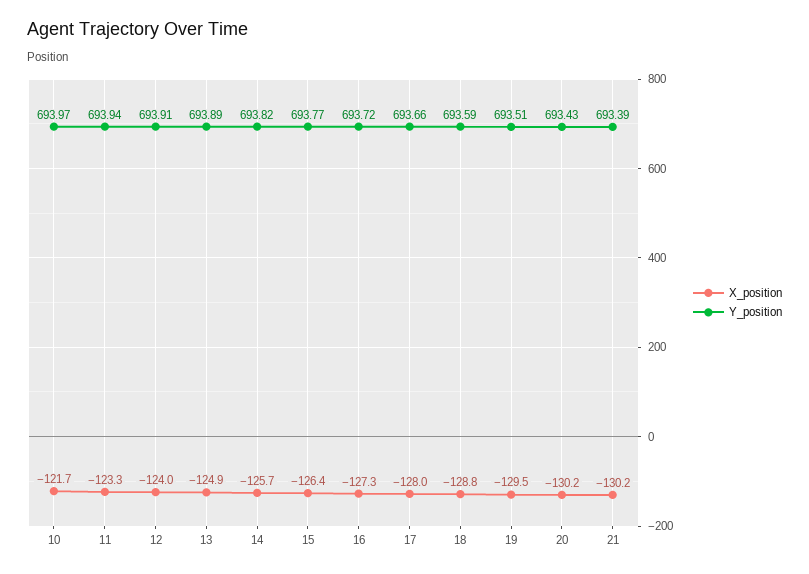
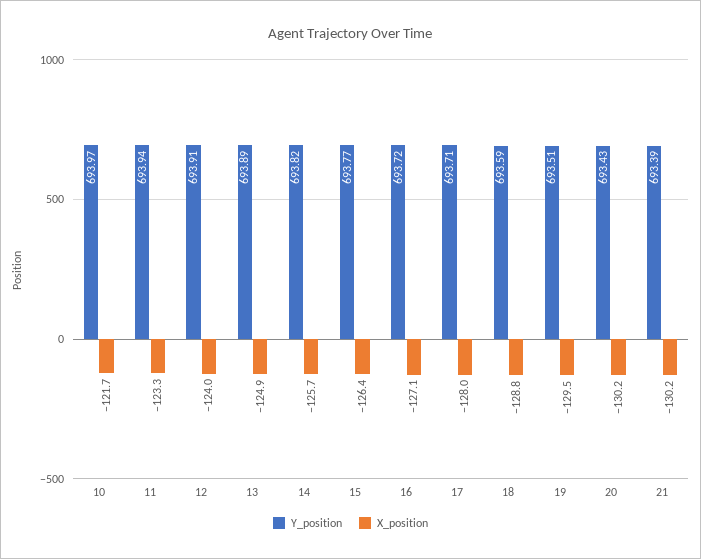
X_position, 16: -127.3 -> -127.1
Y_position, 17: 693.66 -> 693.71

